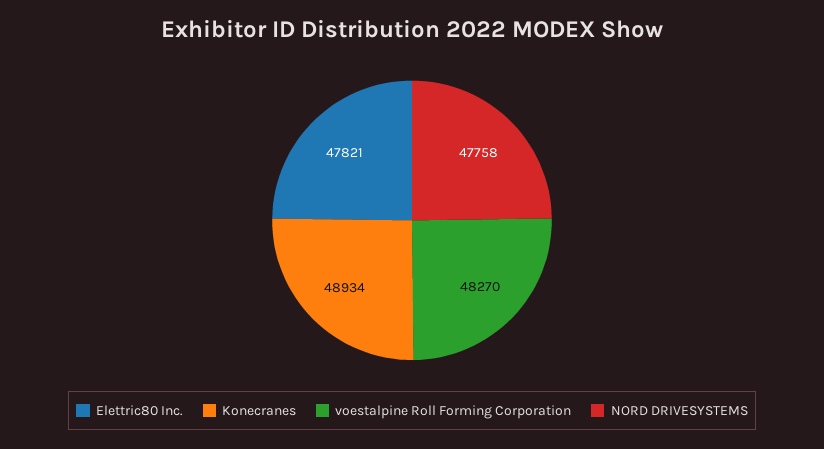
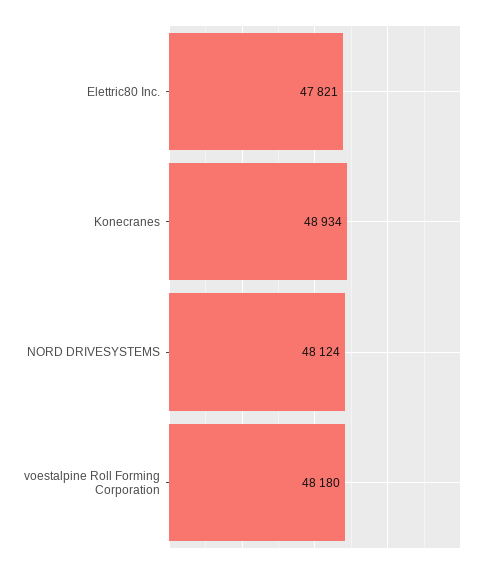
voestalpine Roll Forming Corporation: 48270 -> 48180
NORD DRIVESYSTEMS: 47758 -> 48124

